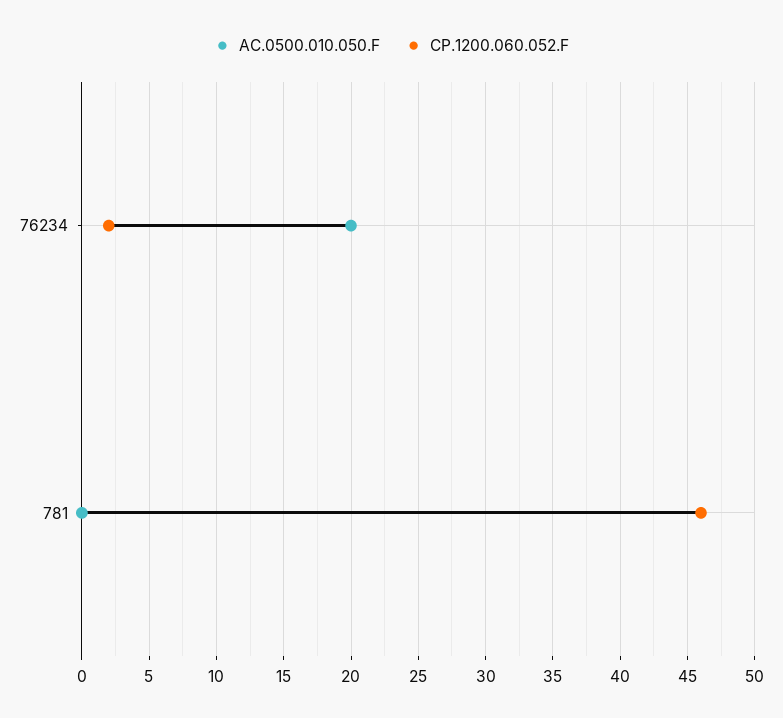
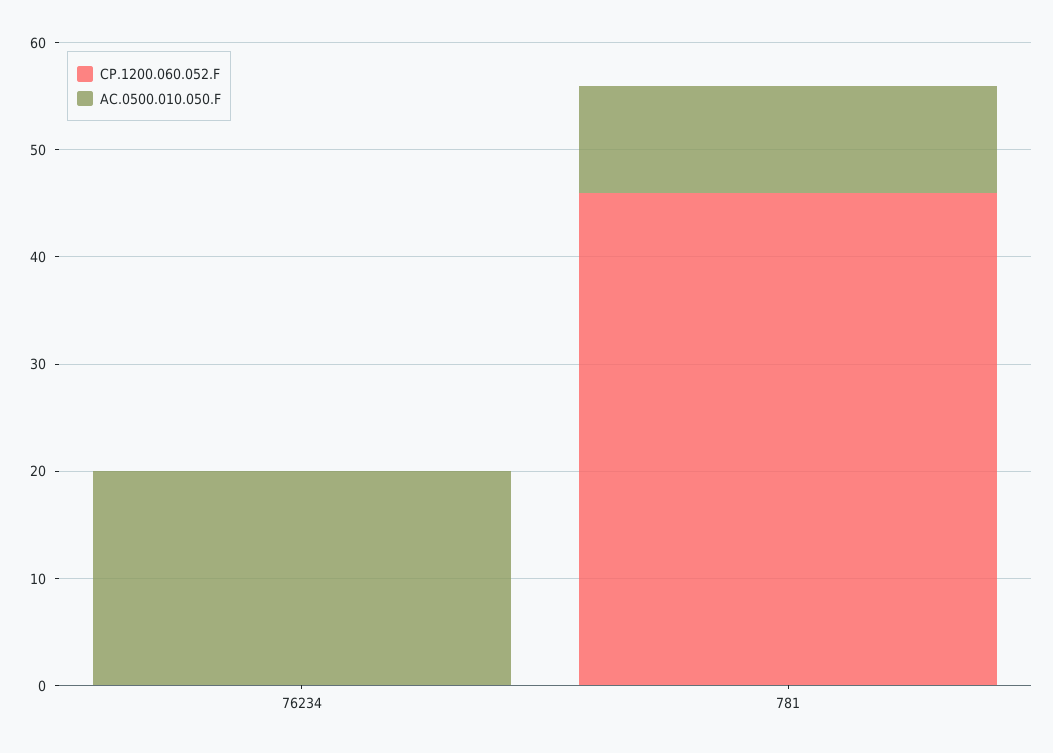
CP.1200.060.052.F, 76234: 2 -> 0
AC.0500.010.050.F, 781: 0 -> 10

